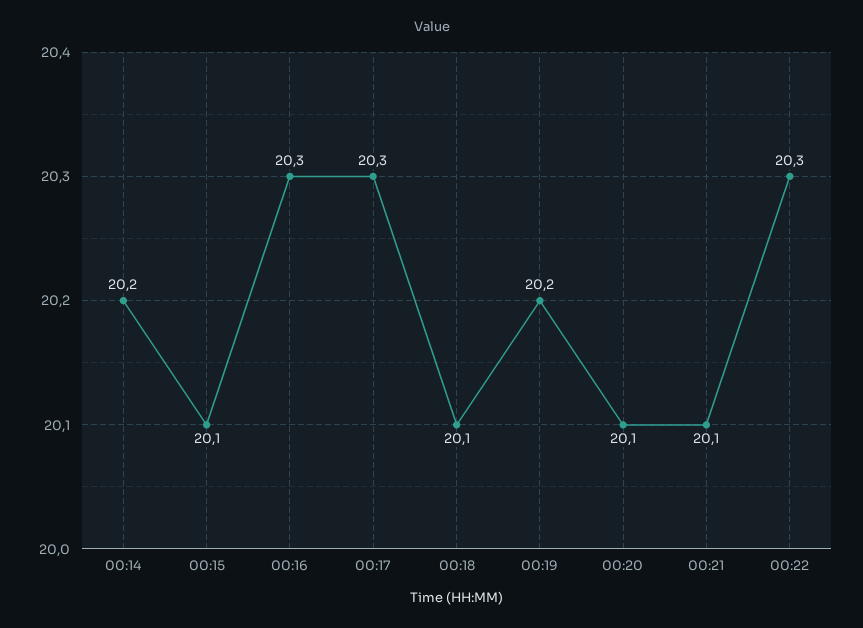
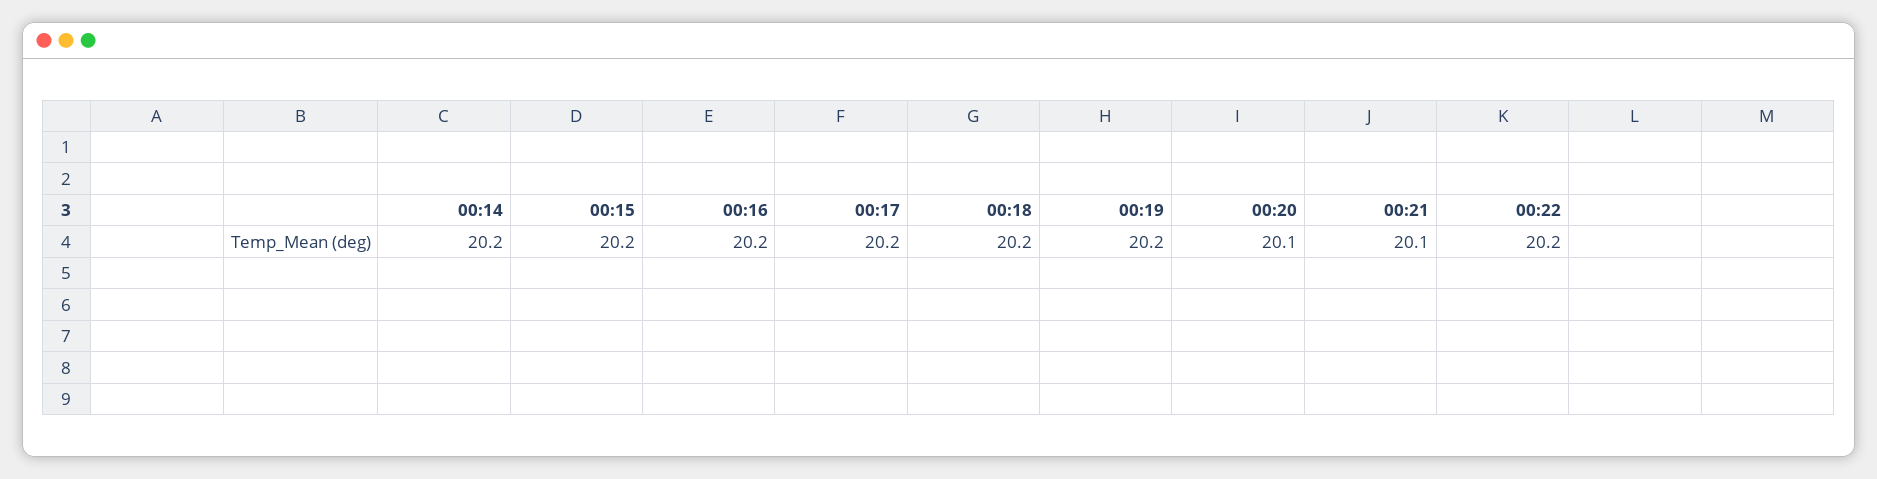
00:15: 20.1 -> 20.2
00:16: 20.3 -> 20.2
00:17: 20.3 -> 20.2
00:18: 20.1 -> 20.2
00:22: 20.3 -> 20.2

